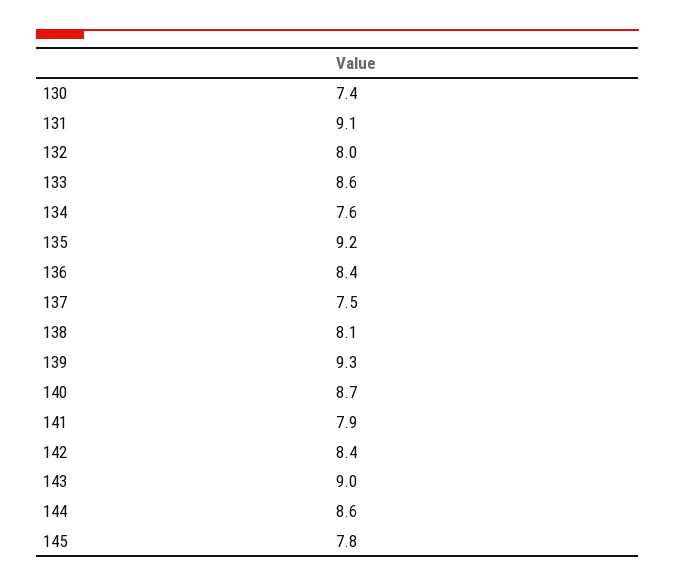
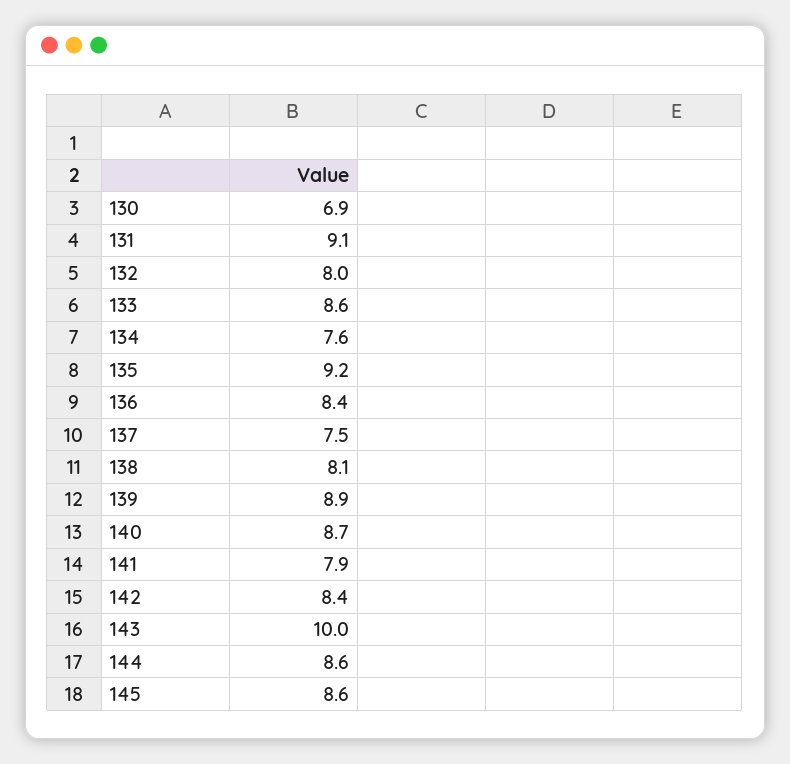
130: 7.4 -> 6.9
139: 9.3 -> 8.9
143: 9 -> 10
145: 7.8 -> 8.6

